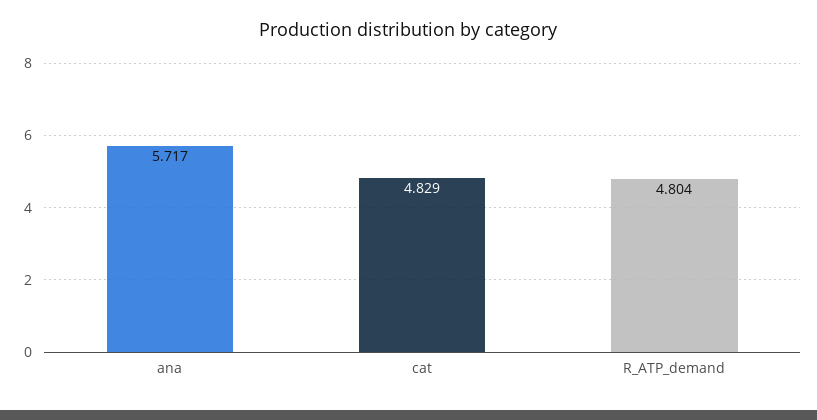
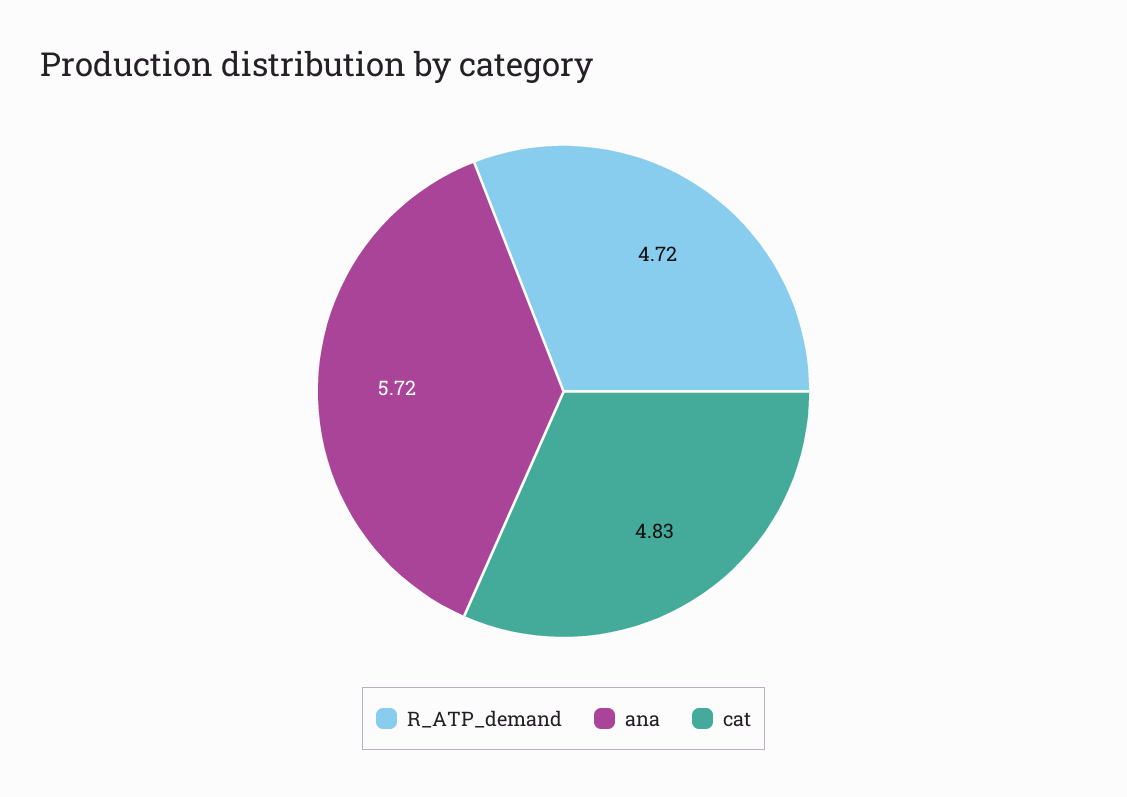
R_ATP_demand: 4.804 -> 4.72

